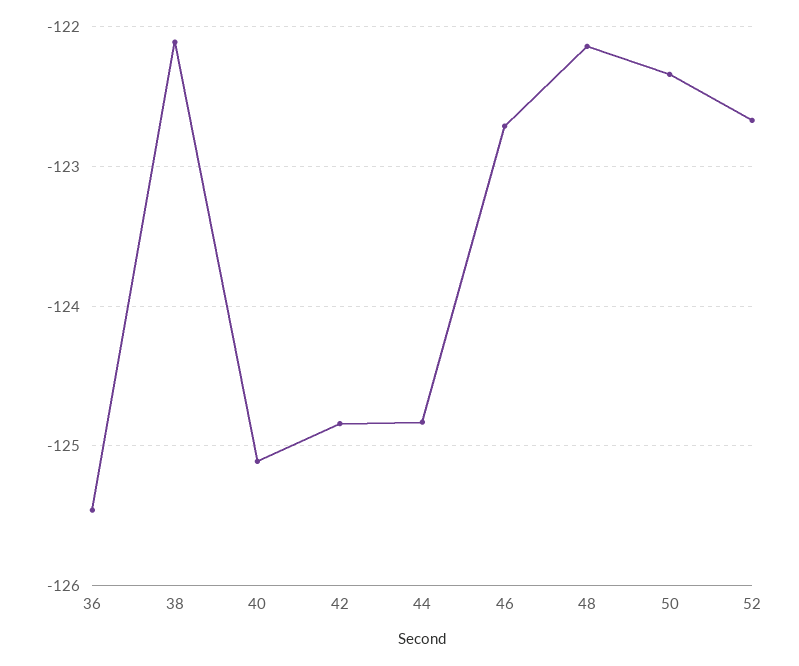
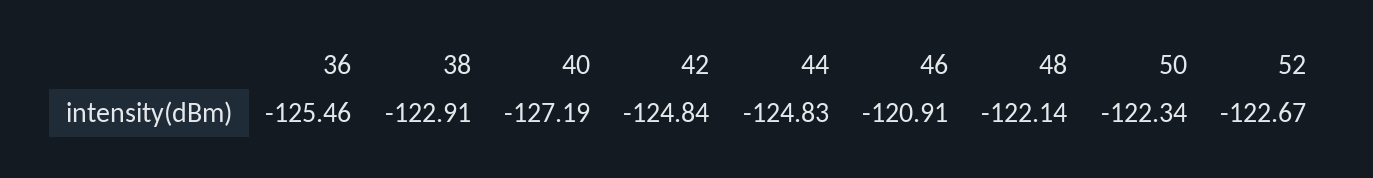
38: -122.1 -> -122.91
40: -125.1 -> -127.19
46: -122.7 -> -120.91

